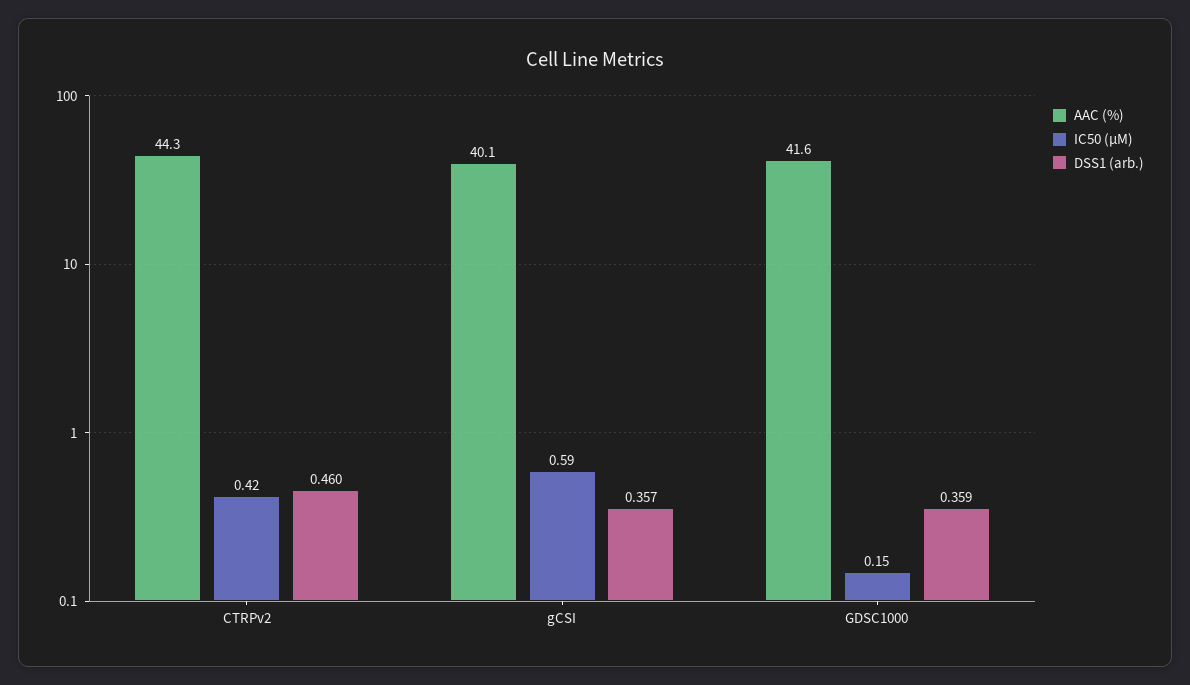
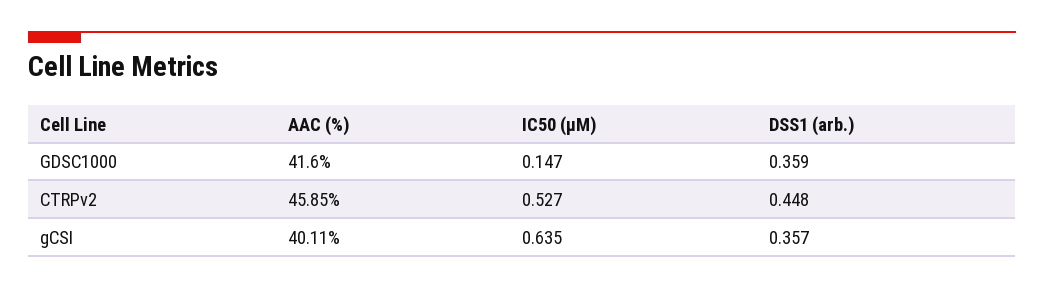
AAC (%), CTRPv2: 44.3 -> 45.85
IC50 (µM), CTRPv2: 0.42 -> 0.527
DSS1 (arb.), CTRPv2: 0.46 -> 0.448
IC50 (µM), gCSI: 0.59 -> 0.635

